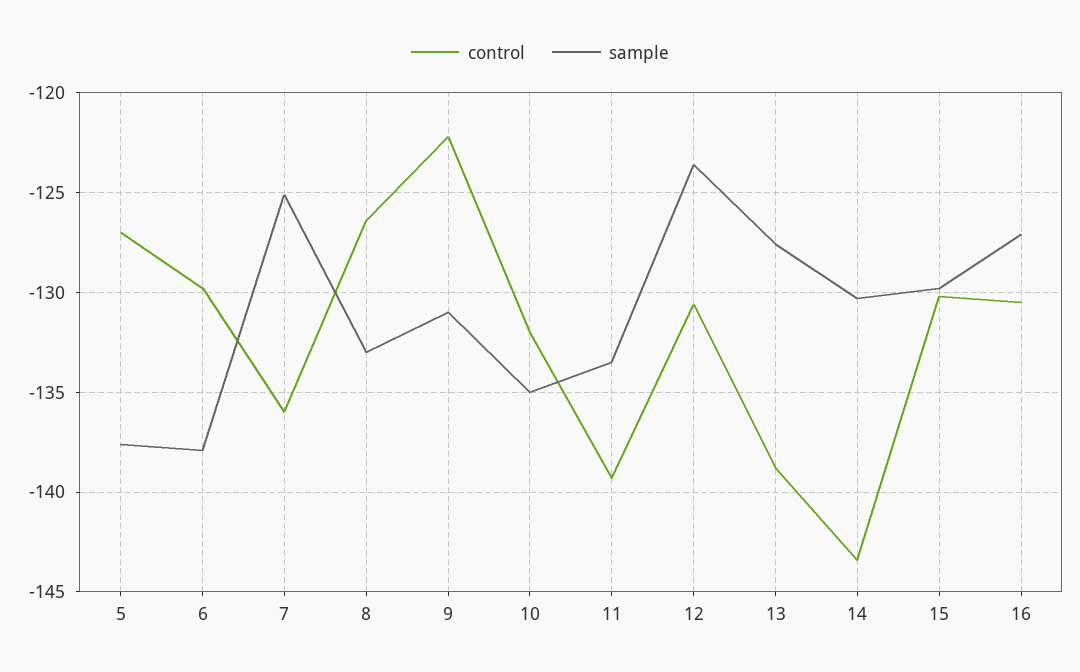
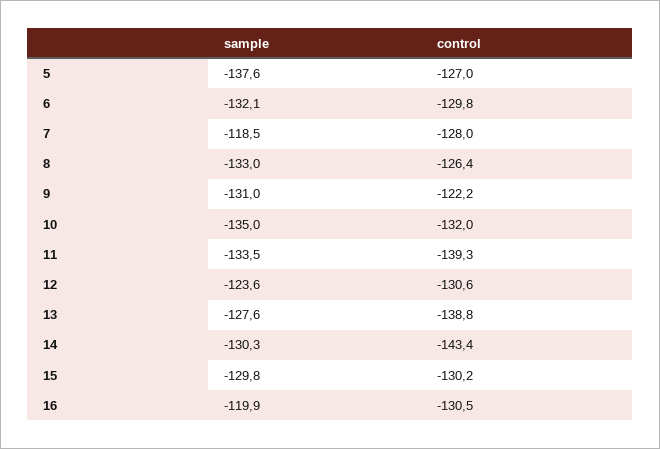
sample, 6: -138 -> -132.1
control, 7: -136 -> -128
sample, 7: -125 -> -118.5
sample, 16: -127 -> -119.9

